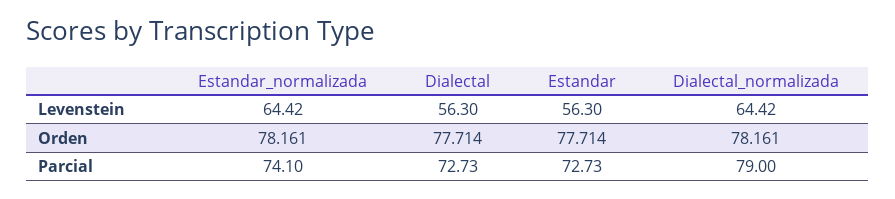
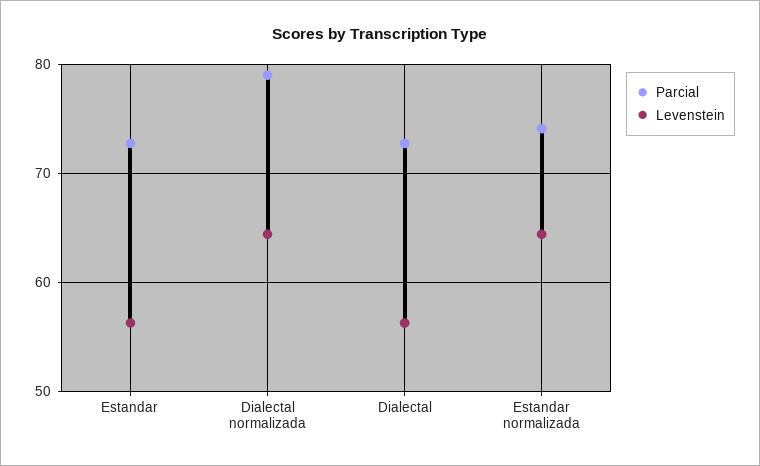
Orden, Estandar_normalizada: 78.161 -> none
Orden, Dialectal: 77.714 -> none
Orden, Estandar: 77.714 -> none
Orden, Dialectal_normalizada: 78.161 -> none

